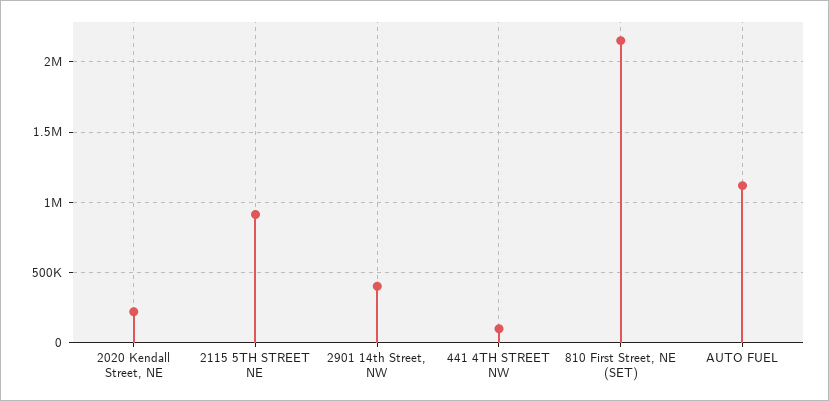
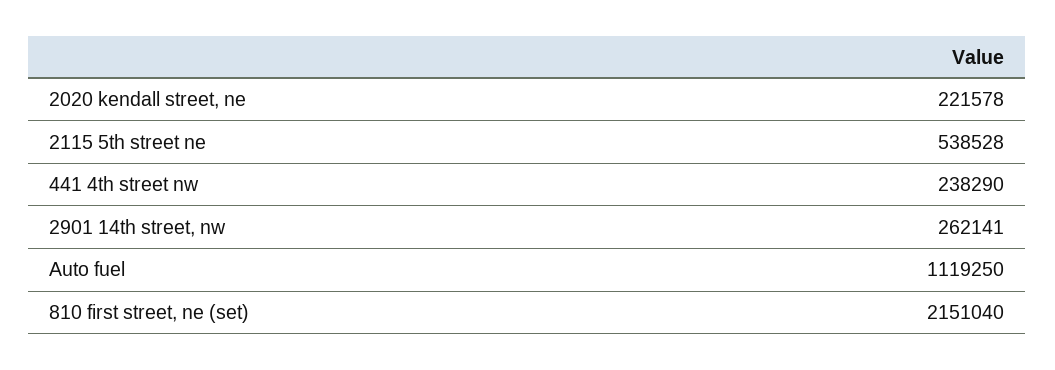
2115 5TH STREET NE: 900000 -> 538528
2901 14th Street, NW: 400000 -> 262141
441 4TH STREET NW: 100000 -> 238290

